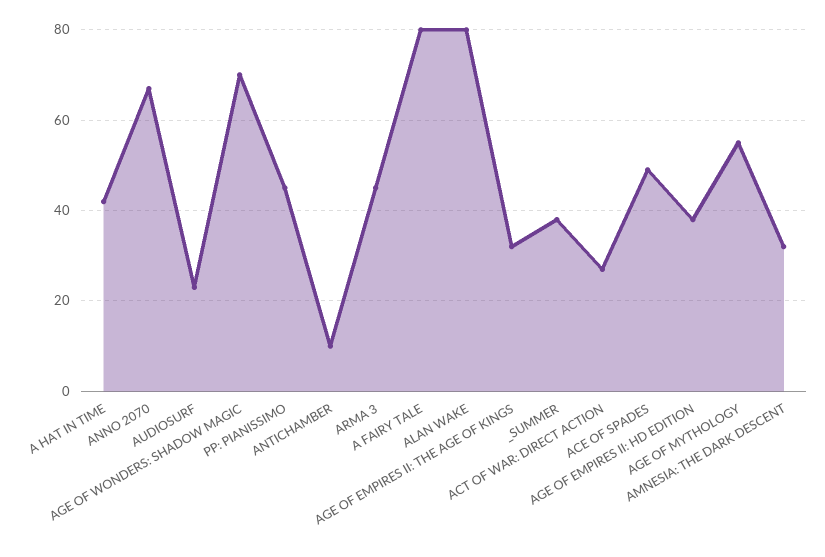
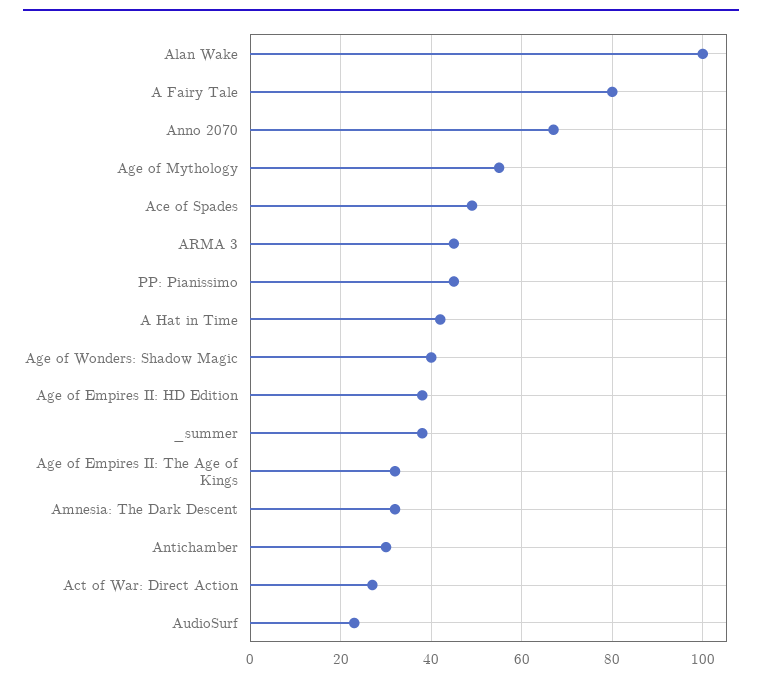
AGE OF WONDERS: SHADOW MAGIC: 70 -> 40
ANTICHAMBER: 10 -> 30
ALAN WAKE: 80 -> 100

